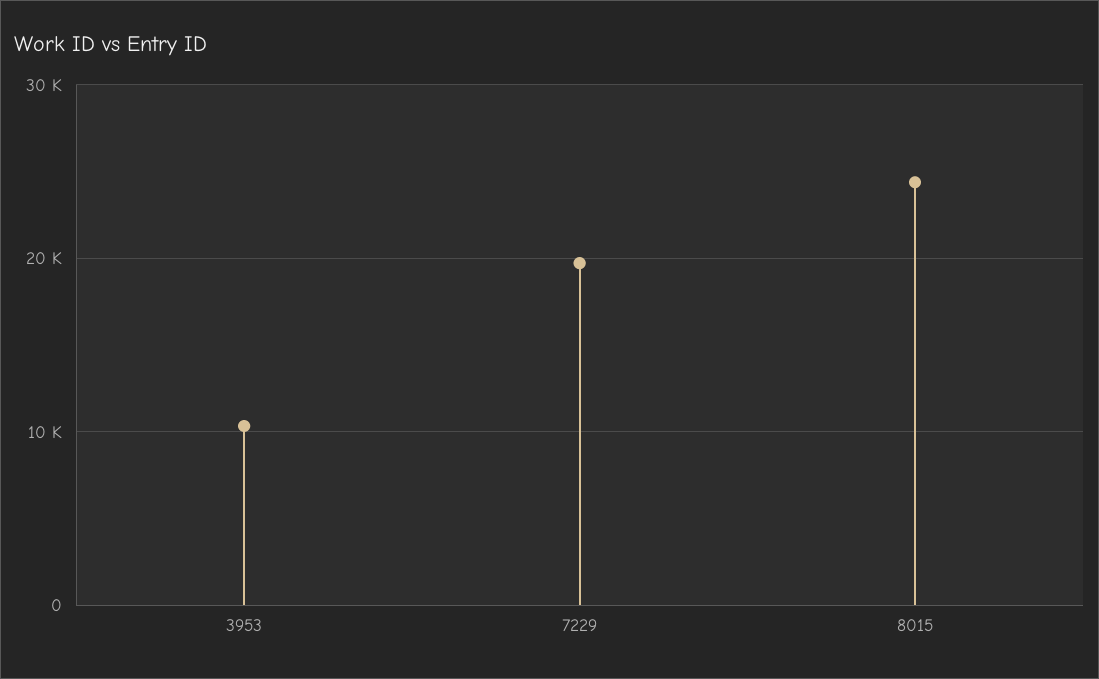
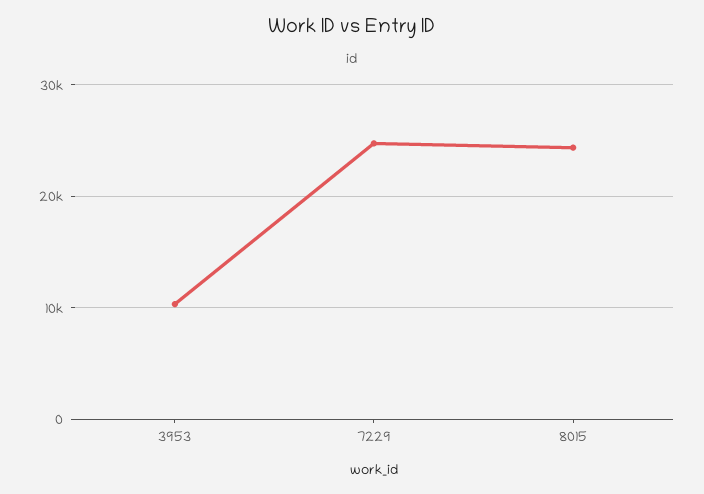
7229: 20000 -> 25000

